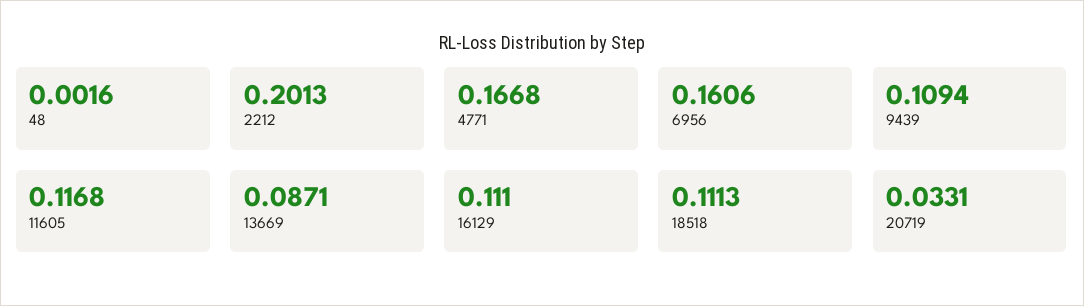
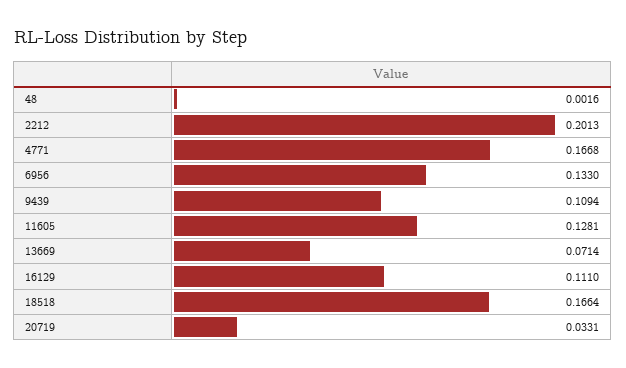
6956: 0.1606 -> 0.133
11605: 0.1168 -> 0.1281
13669: 0.0871 -> 0.0714
18518: 0.1113 -> 0.1664

